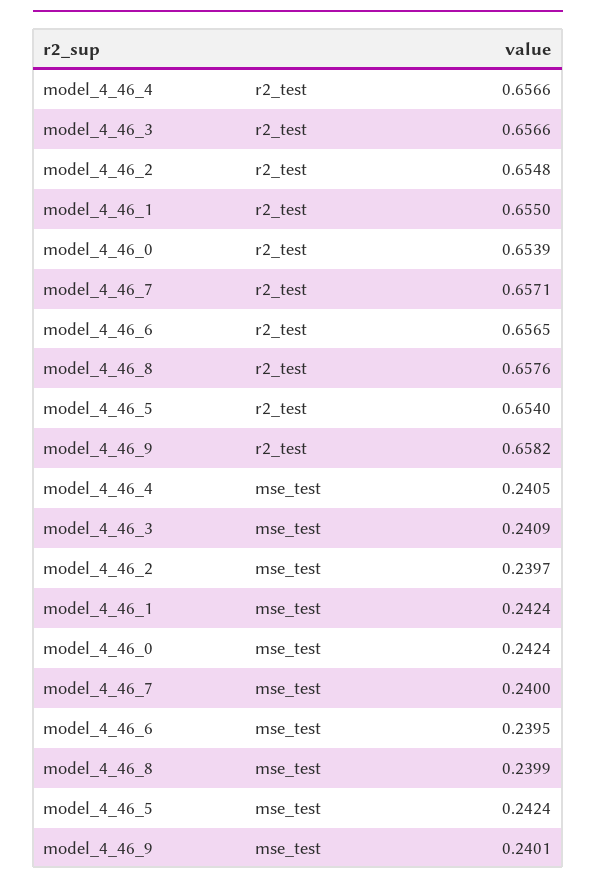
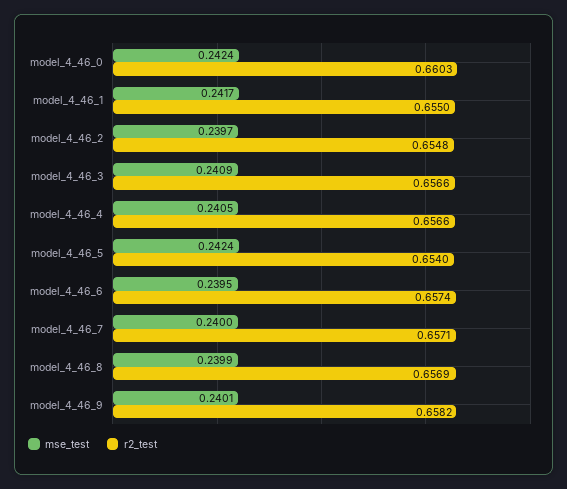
r2_test, model_4_46_0: 0.6539 -> 0.6603
r2_test, model_4_46_6: 0.6565 -> 0.6574
r2_test, model_4_46_8: 0.6576 -> 0.6569
mse_test, model_4_46_1: 0.2424 -> 0.2417

